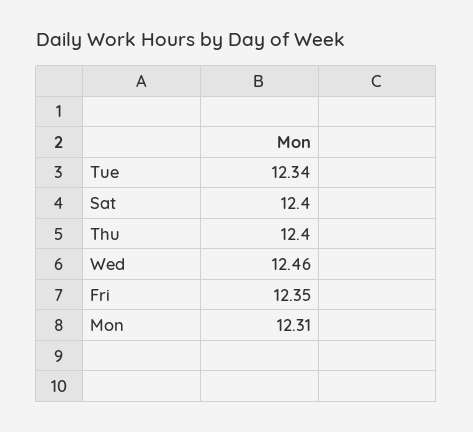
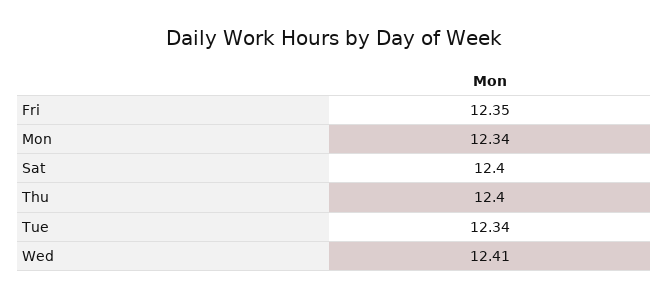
Wed: 12.46 -> 12.41
Mon: 12.31 -> 12.34

